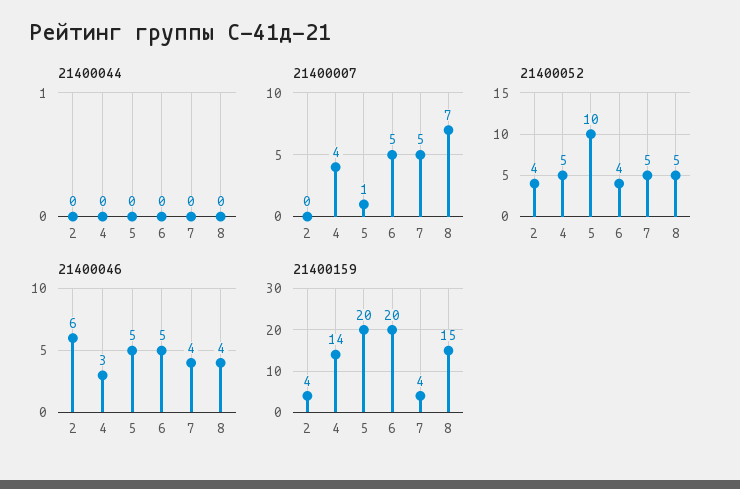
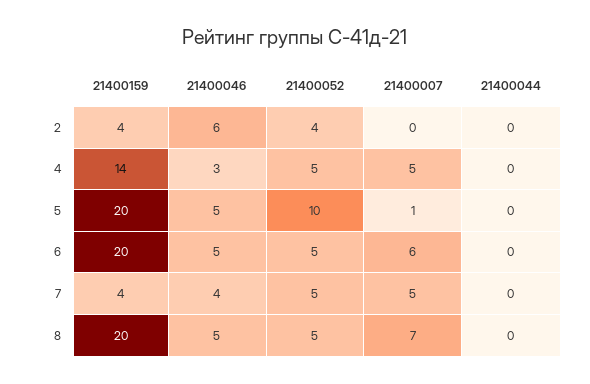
21400007, 4: 4 -> 5
21400007, 6: 5 -> 6
21400052, 6: 4 -> 5
21400046, 8: 4 -> 5
21400159, 8: 15 -> 20

